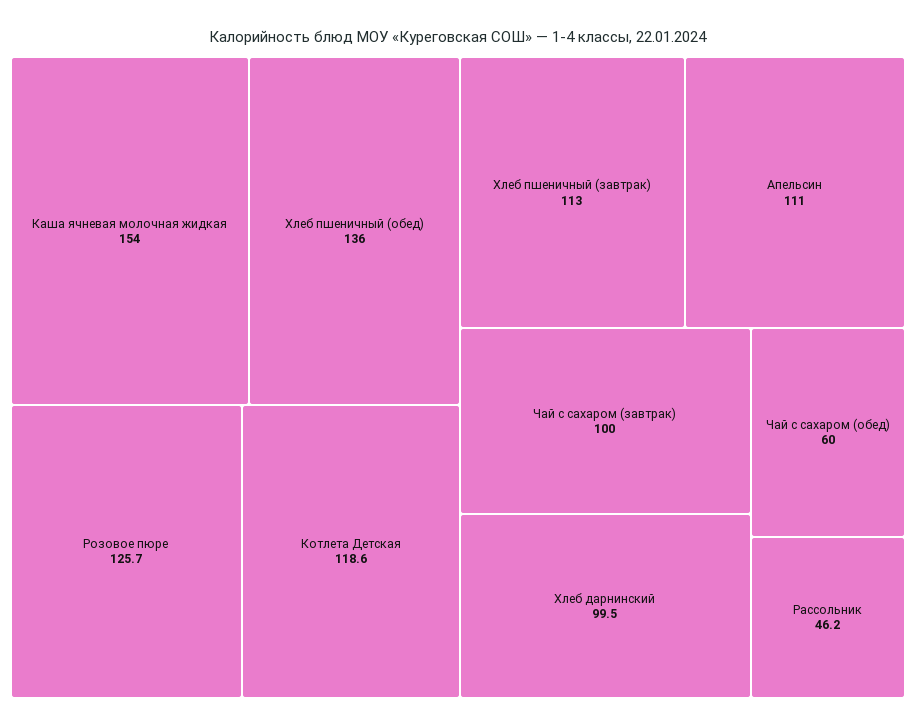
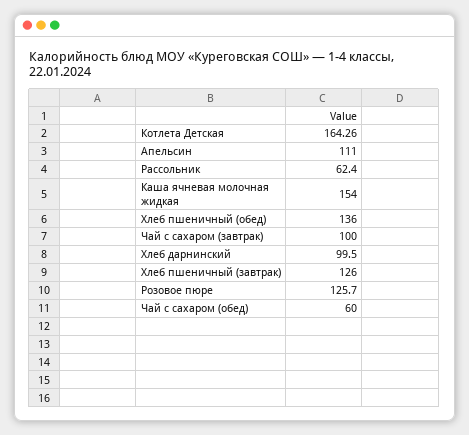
Котлета Детская: 118.6 -> 164.26
Хлеб пшеничный (завтрак): 113 -> 126
Рассольник: 46.2 -> 62.4

